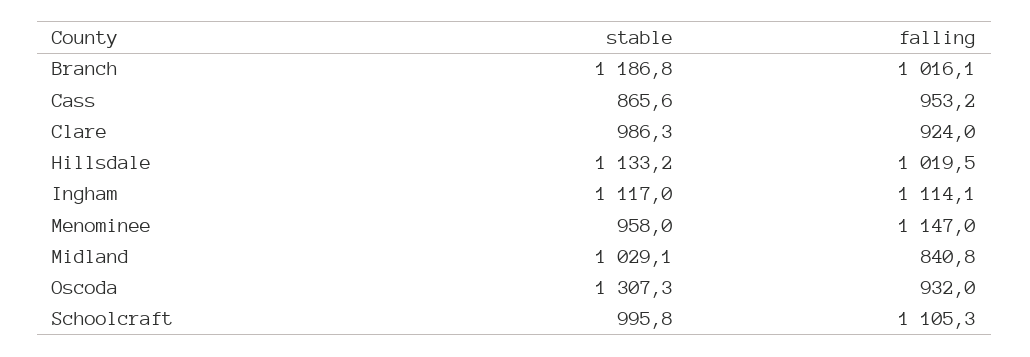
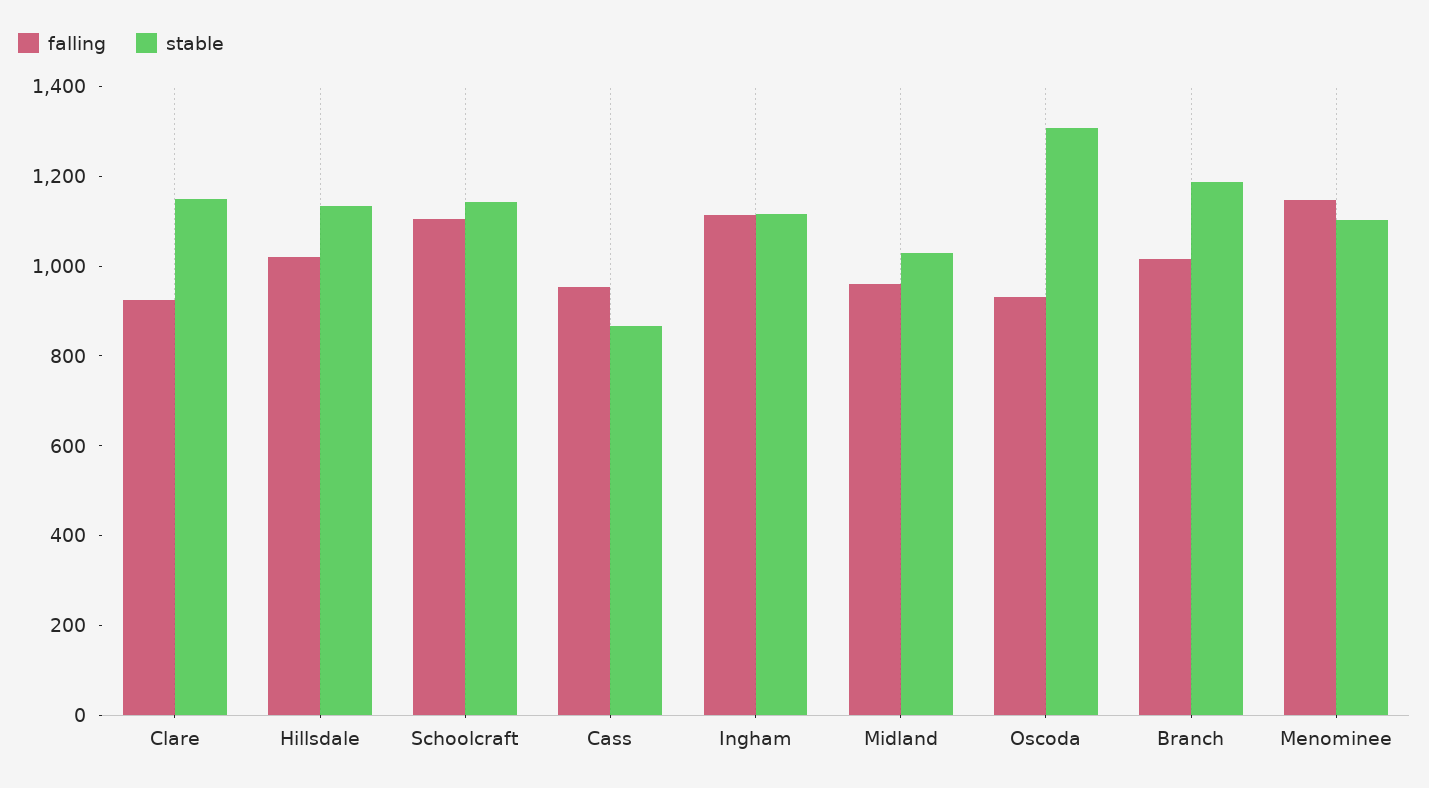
stable, Clare: 986.3 -> 1150
stable, Menominee: 958 -> 1100
falling, Midland: 840.8 -> 950
stable, Schoolcraft: 995.8 -> 1150

